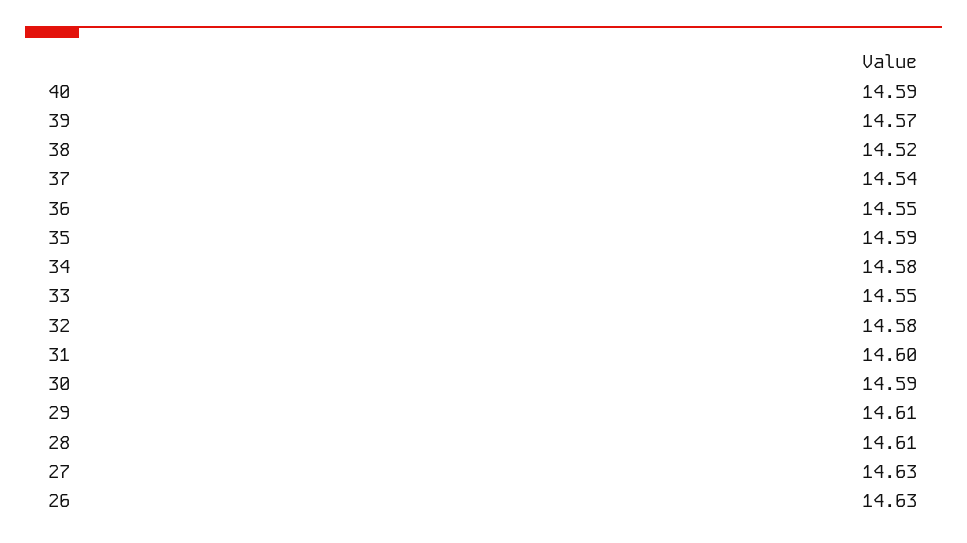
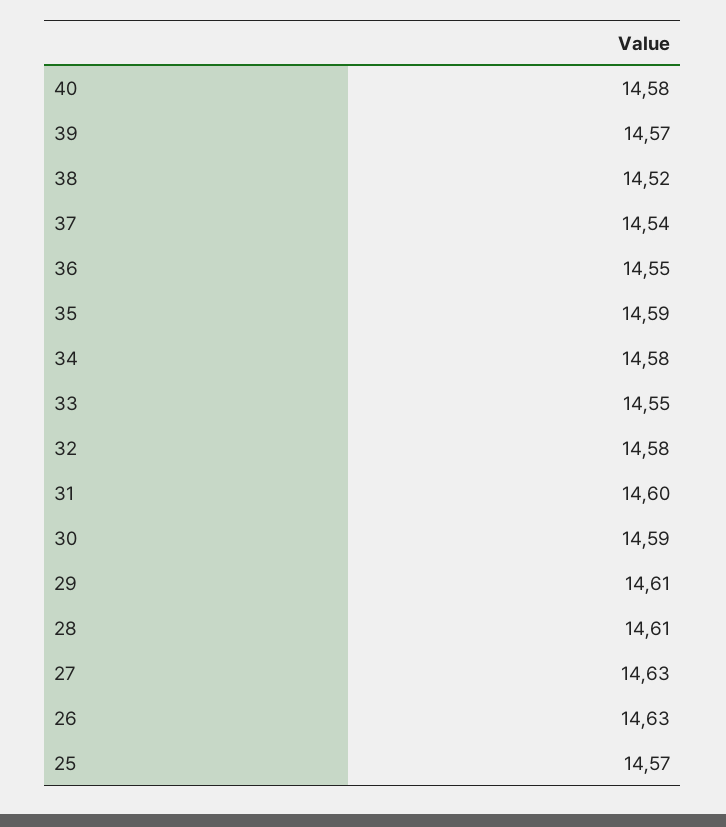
40: 14.59 -> 14.58
25: none -> 14.57

